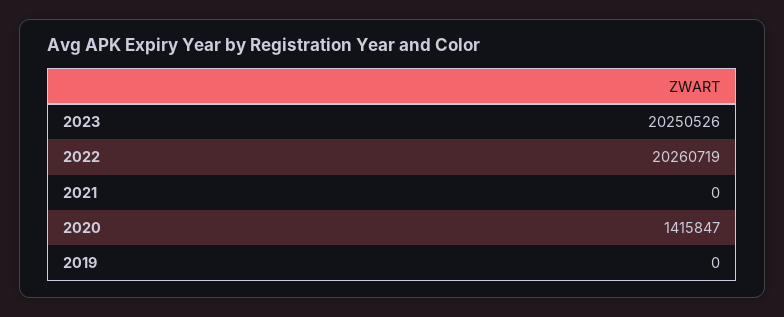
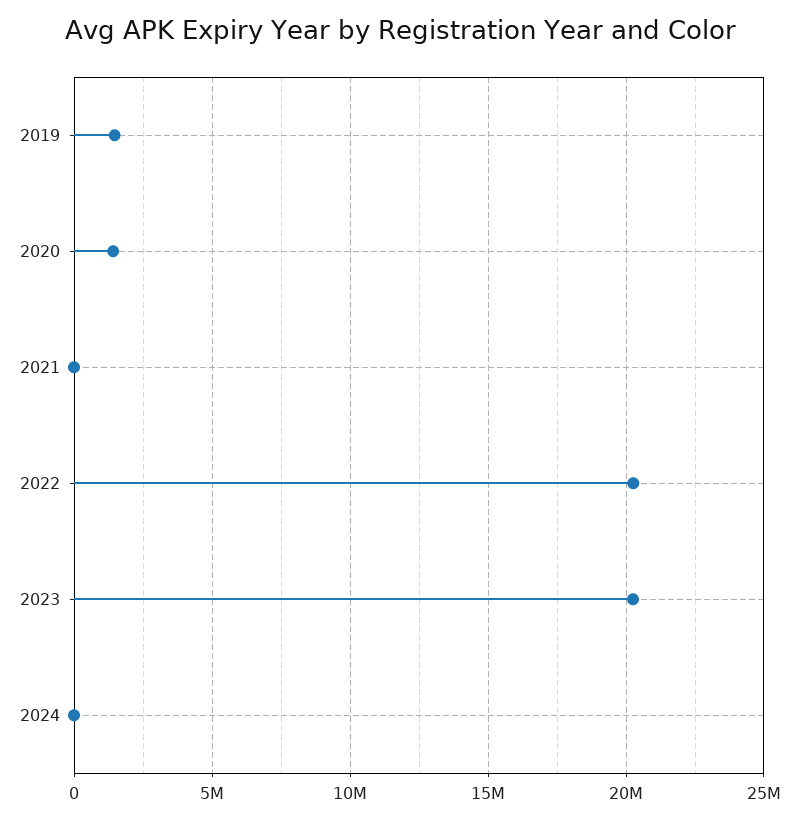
2019: 0 -> 1500000
2024: none -> 0

